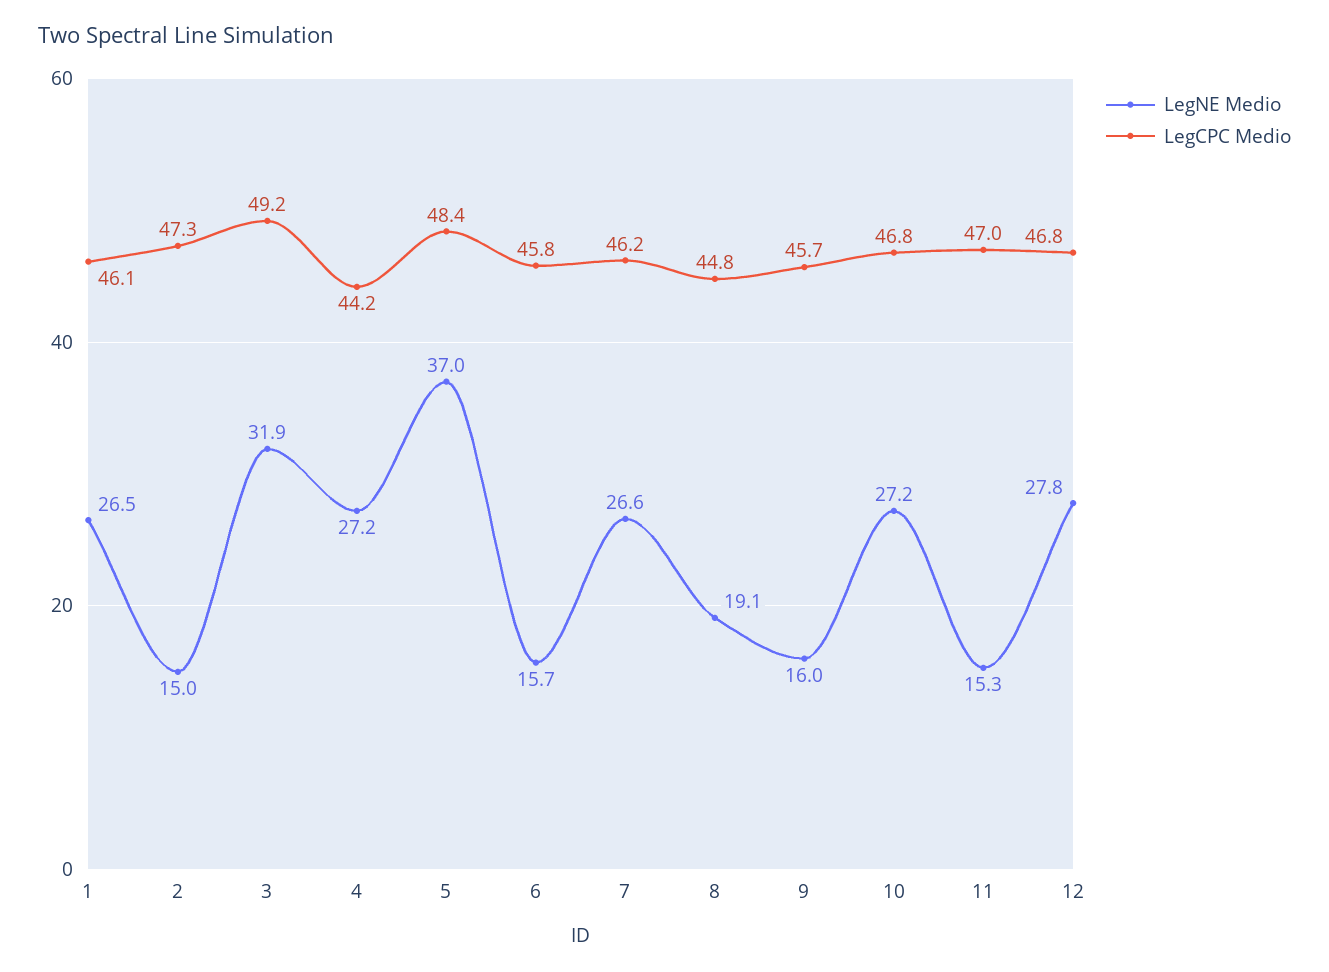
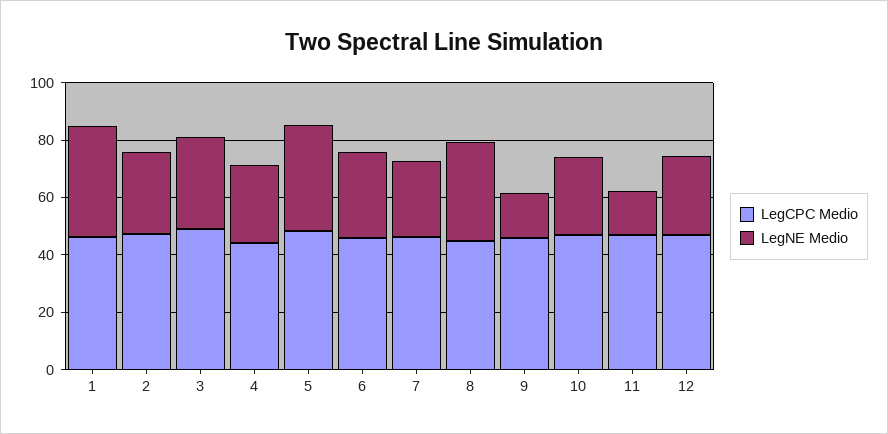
LegNE Medio, 1: 26.5 -> 40
LegNE Medio, 2: 15 -> 30
LegNE Medio, 6: 15.7 -> 30
LegNE Medio, 8: 19.1 -> 35

